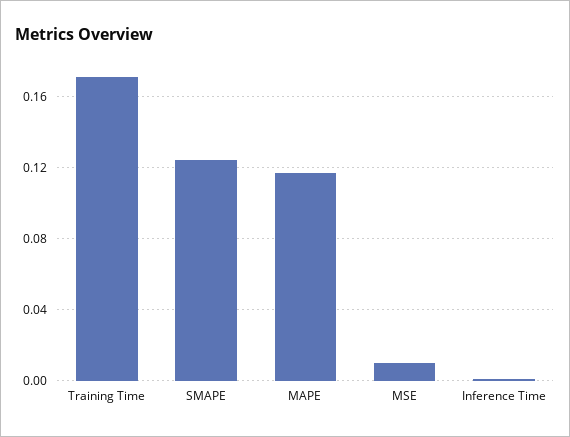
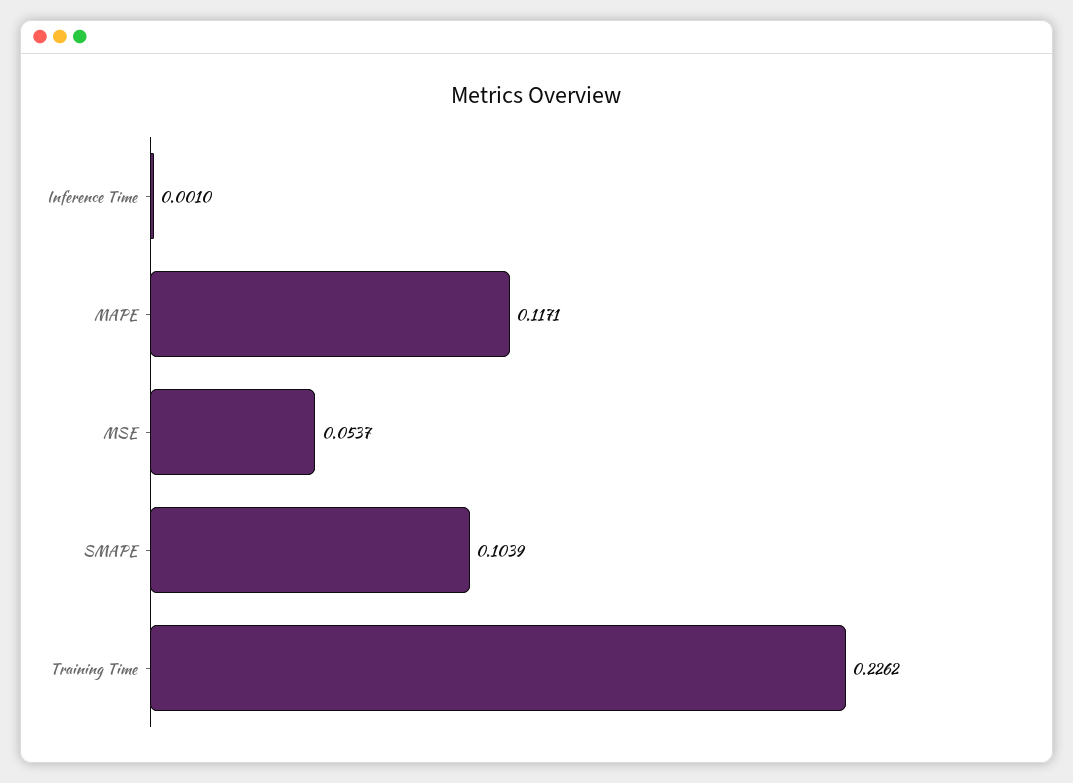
Training Time: 0.17 -> 0.2262
SMAPE: 0.125 -> 0.1039
MSE: 0.01 -> 0.0537

